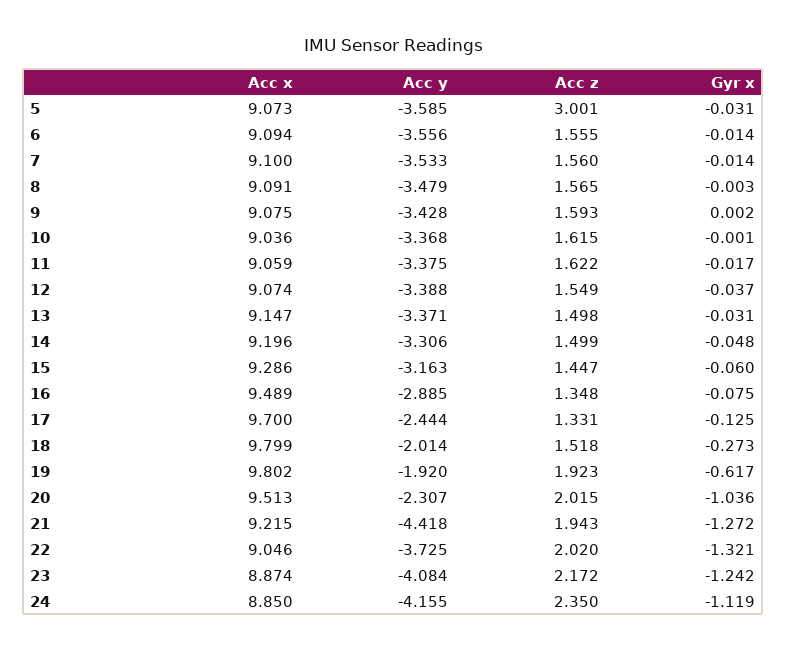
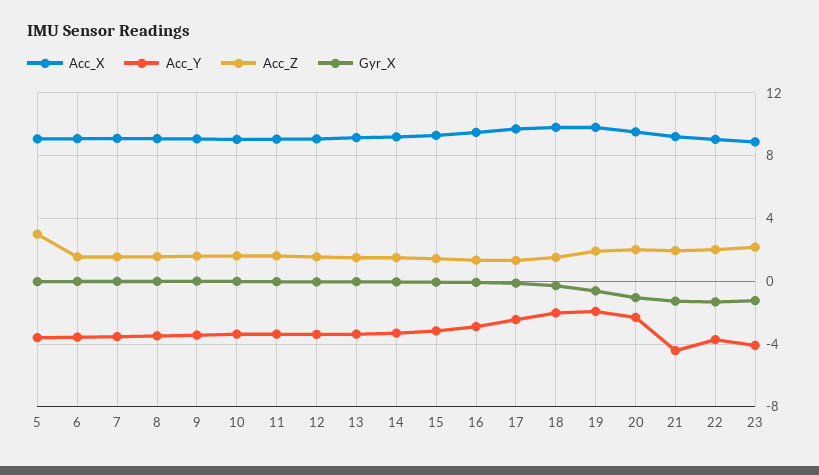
Acc x, 24: 8.85 -> none
Acc y, 24: -4.155 -> none
Acc z, 24: 2.35 -> none
Gyr x, 24: -1.119 -> none

